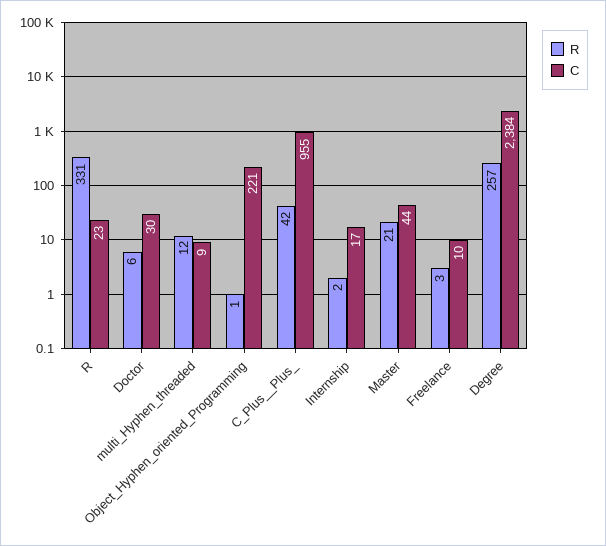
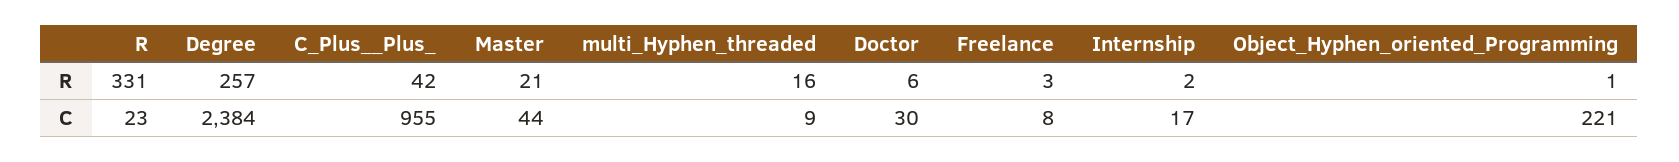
R, multi_Hyphen_threaded: 12 -> 16
C, Freelance: 10 -> 8

